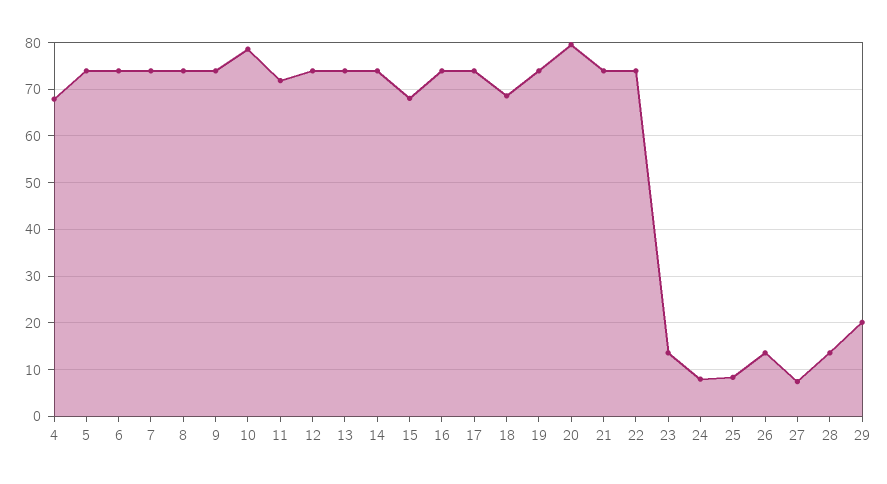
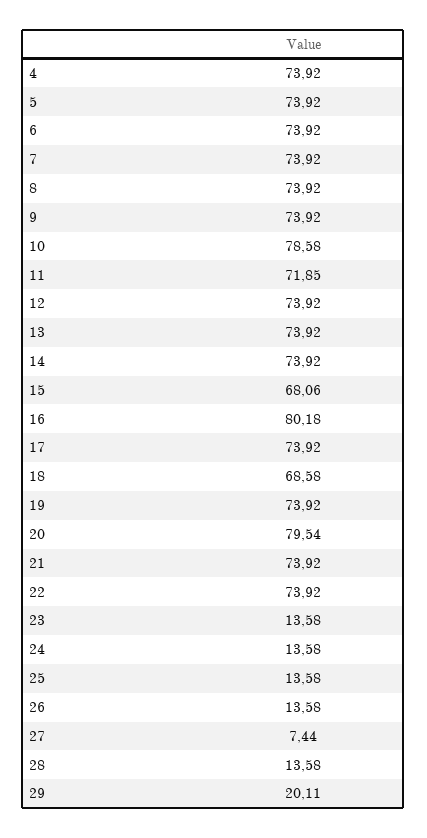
4: 68 -> 73.92
16: 74 -> 80.18
24: 8 -> 13.58
25: 8 -> 13.58

